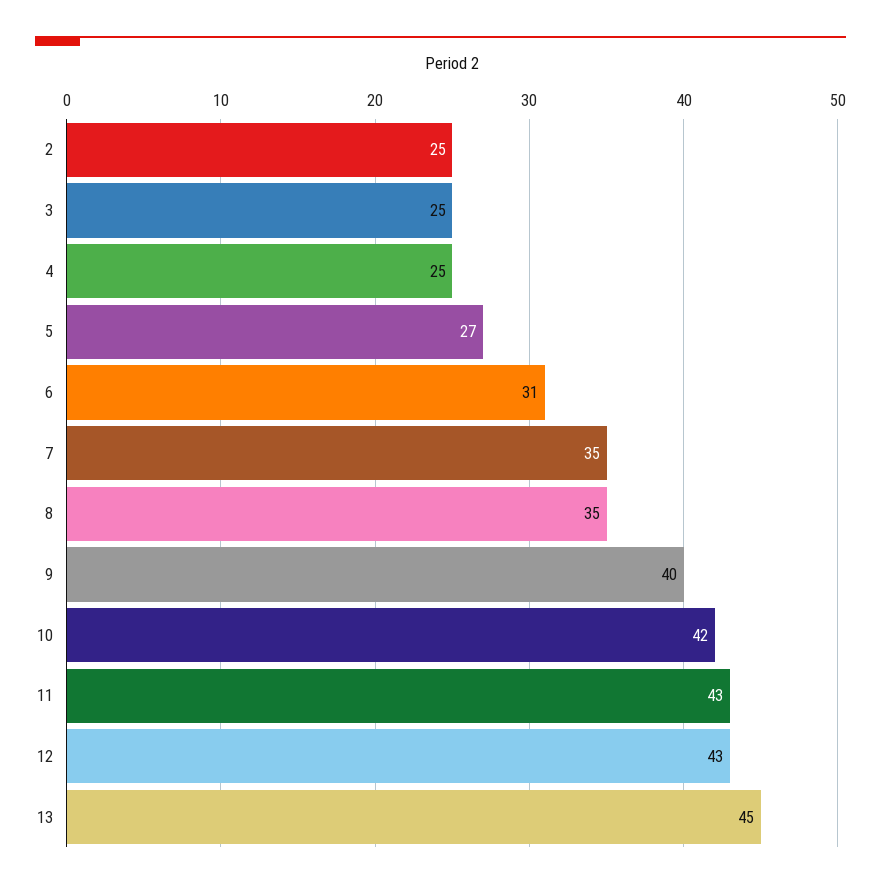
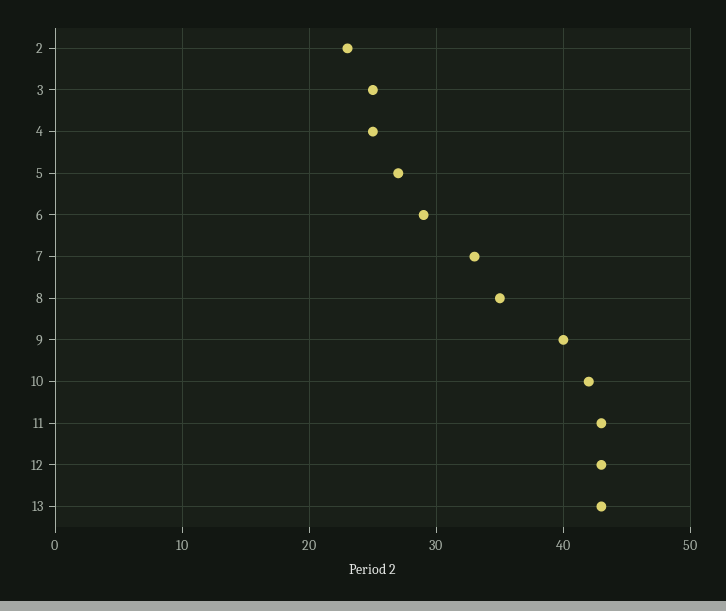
2: 25 -> 23
6: 31 -> 29
7: 35 -> 33
13: 45 -> 43

